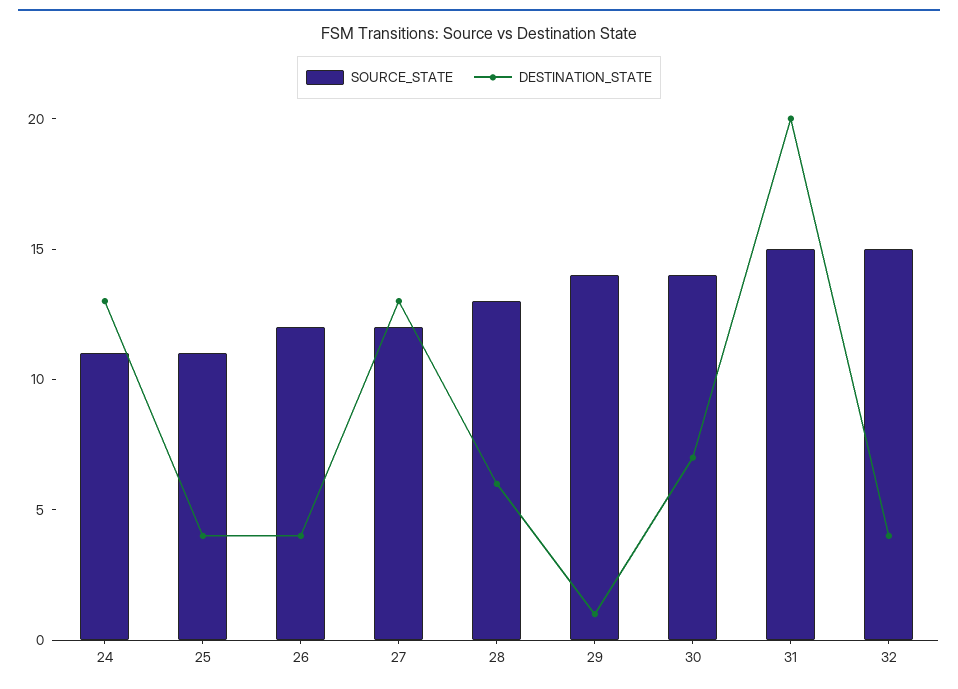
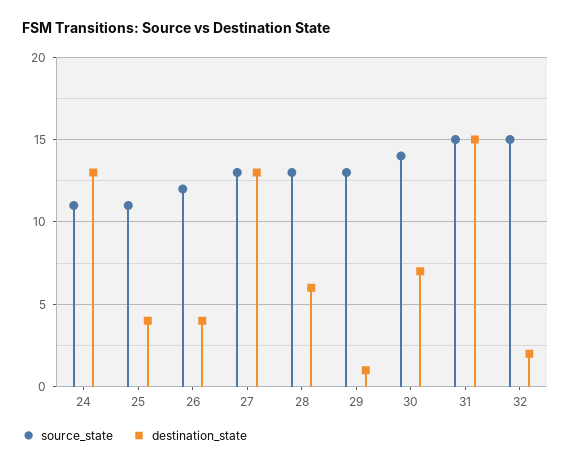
SOURCE_STATE, 27: 12 -> 13
SOURCE_STATE, 29: 14 -> 13
DESTINATION_STATE, 31: 20 -> 15
DESTINATION_STATE, 32: 4 -> 2

